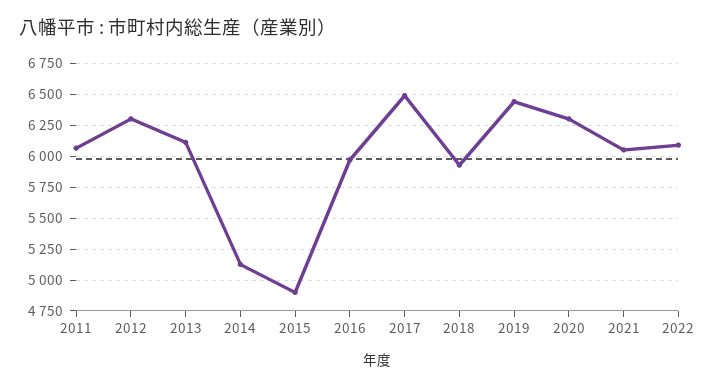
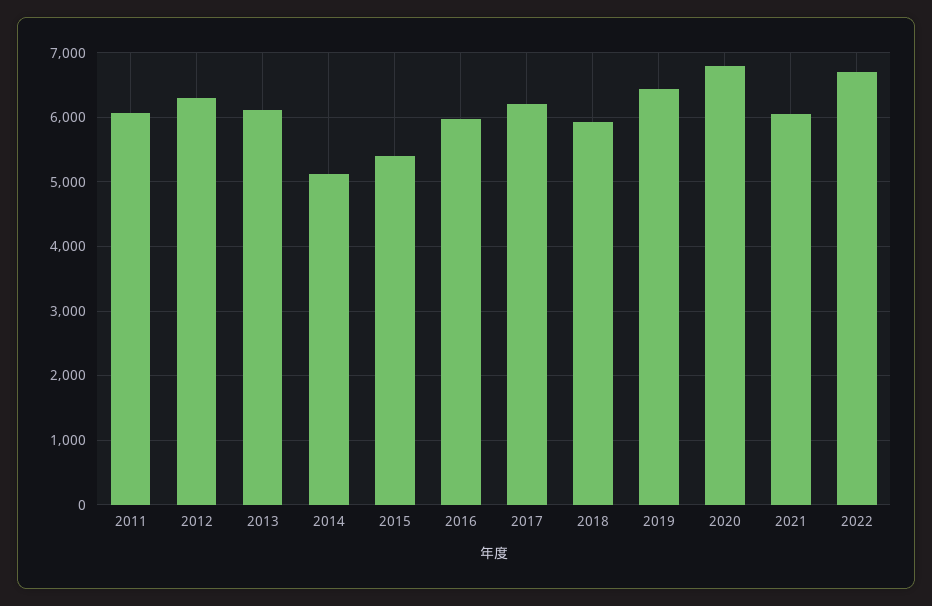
2015: 4900 -> 5400
2017: 6500 -> 6200
2020: 6300 -> 6800
2022: 6100 -> 6700

